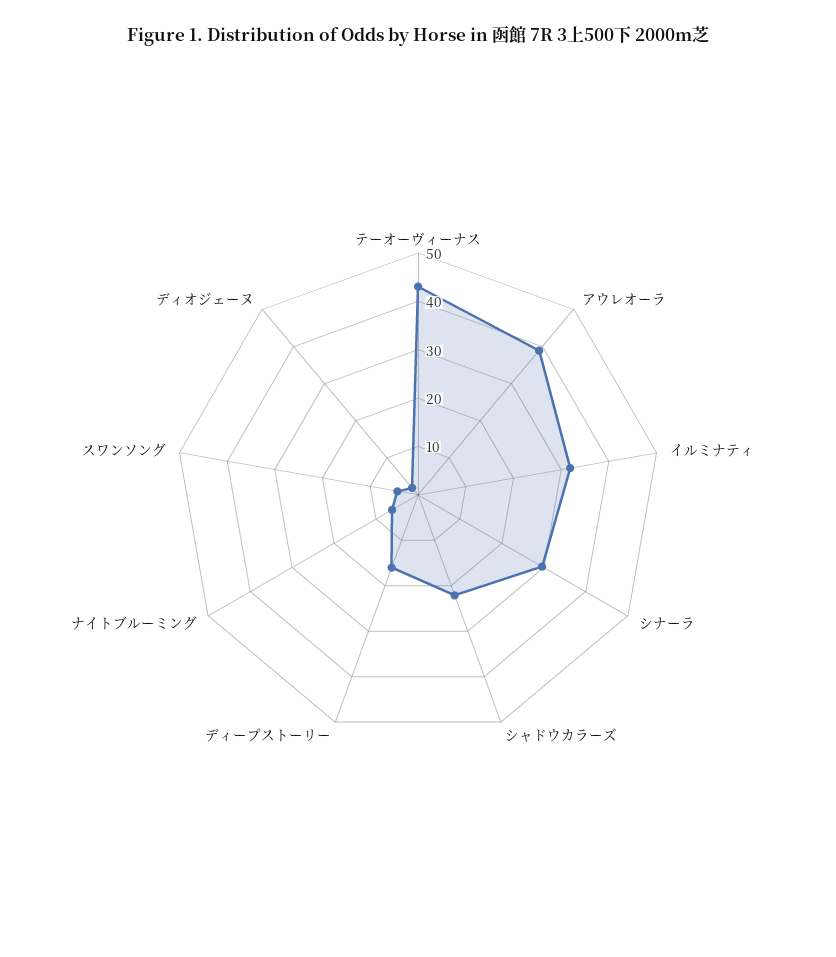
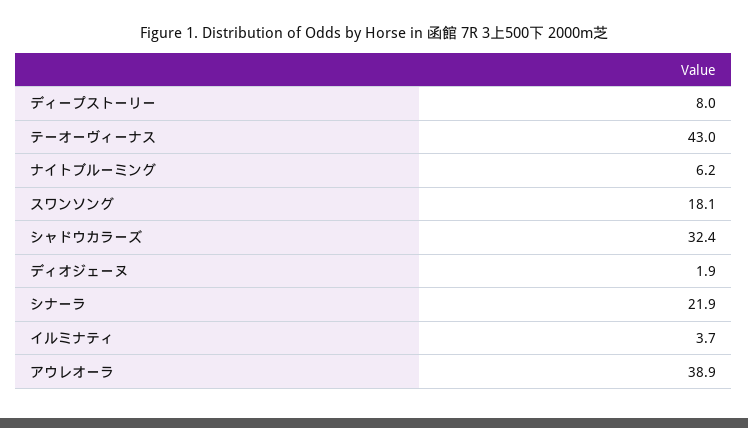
イルミナティ: 32 -> 3.7
シナーラ: 30 -> 21.9
シャドウカラーズ: 22 -> 32.4
ディープストーリー: 16 -> 8
スワンソング: 4 -> 18.1

